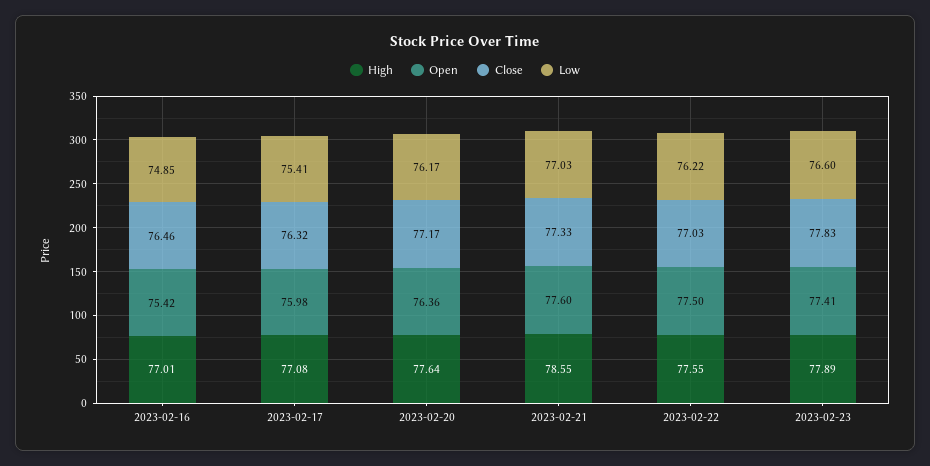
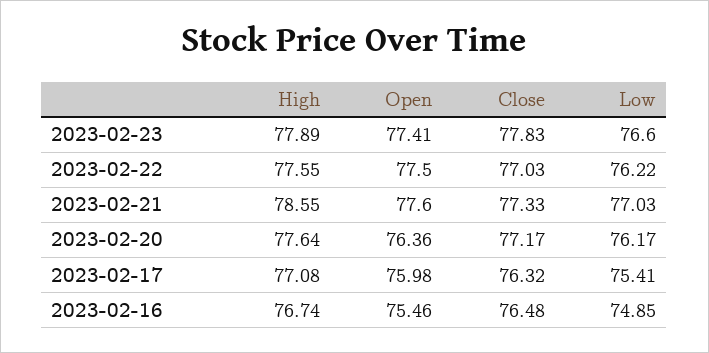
High, 2023-02-16: 77.01 -> 76.74
Open, 2023-02-16: 75.42 -> 75.46
Close, 2023-02-16: 76.46 -> 76.48

